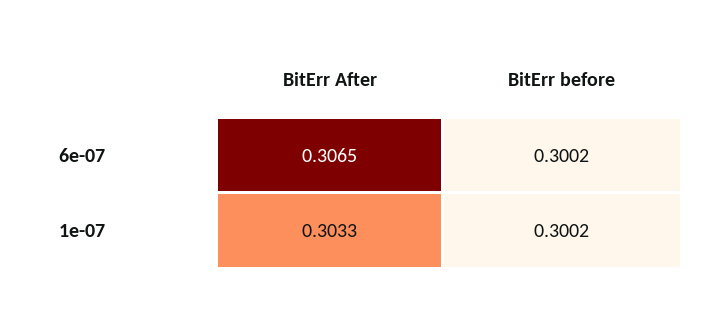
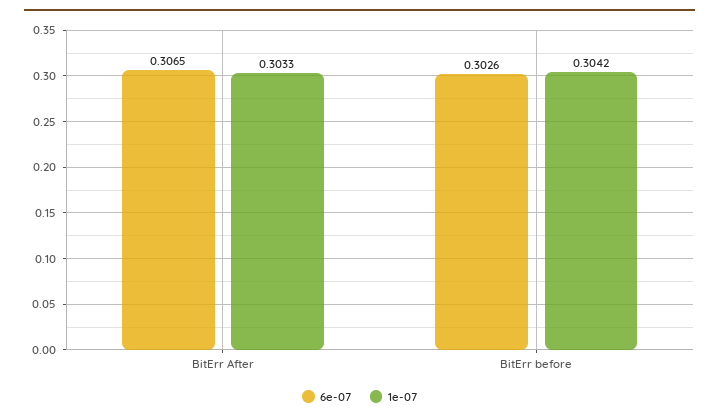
6e-07, BitErr before: 0.3002 -> 0.3026
1e-07, BitErr before: 0.3002 -> 0.3042

